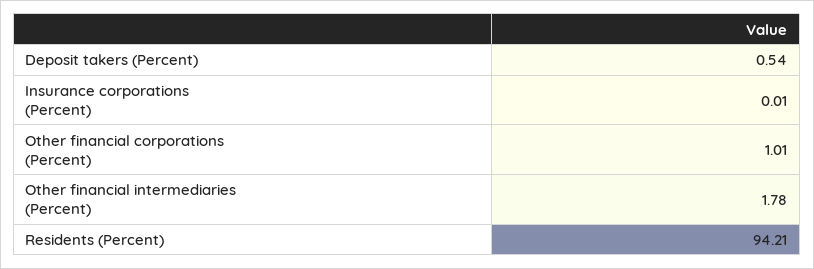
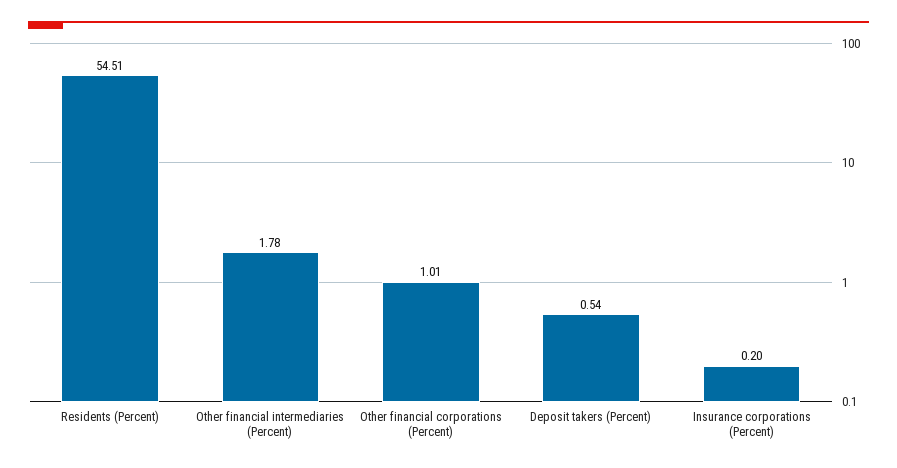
Insurance corporations (Percent): 0.01 -> 0.2
Residents (Percent): 94.21 -> 54.51

